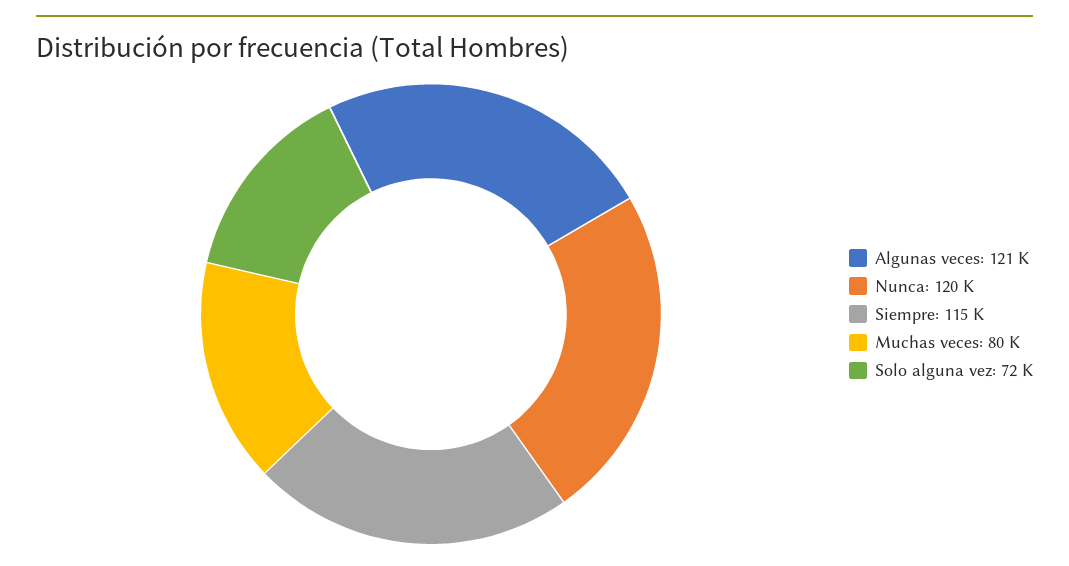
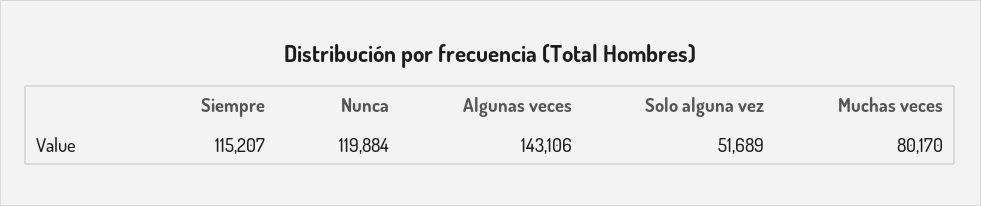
Algunas veces: 121000 -> 143106
Solo alguna vez: 72000 -> 51689

